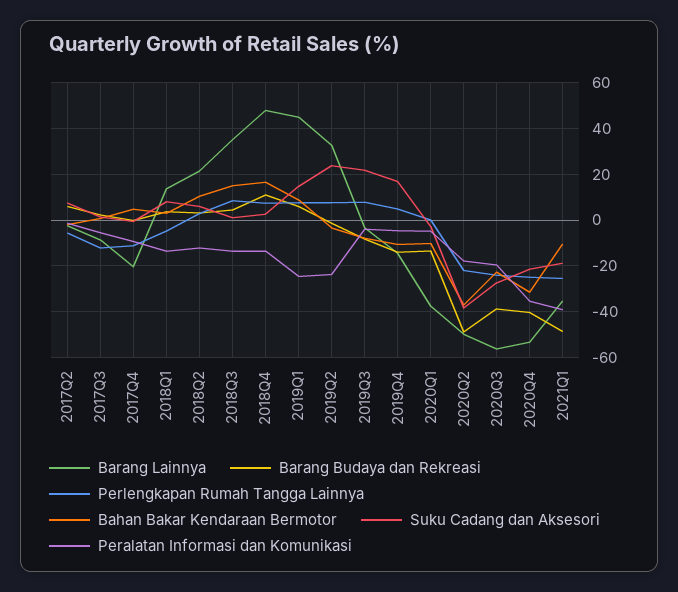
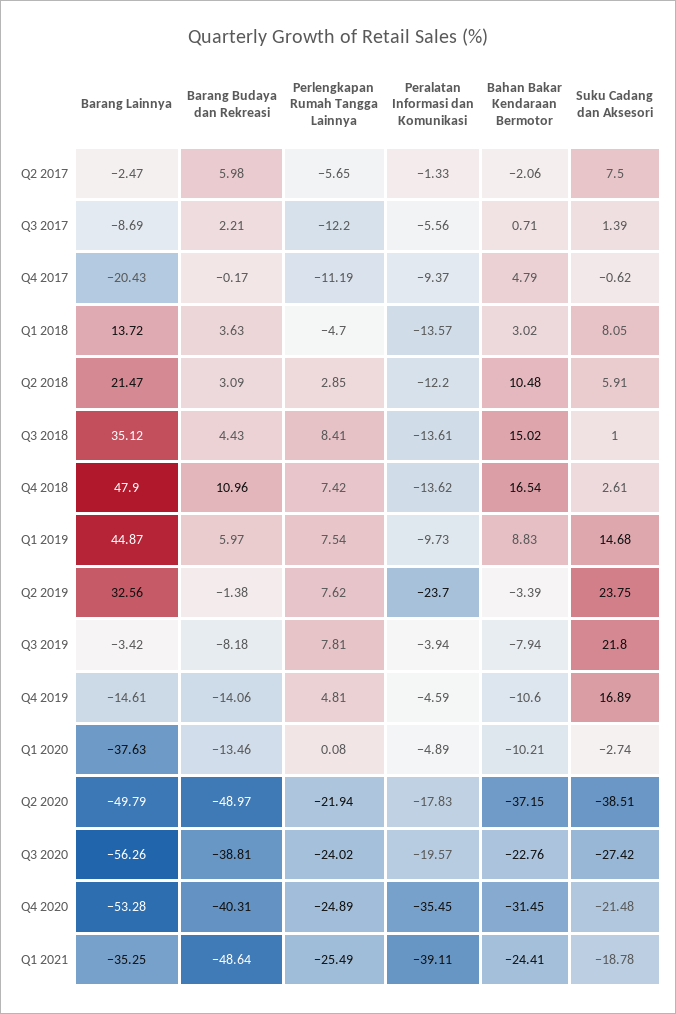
Peralatan Informasi dan Komunikasi, 2019Q1: -25 -> -9.73
Bahan Bakar Kendaraan Bermotor, 2021Q1: -10 -> -24.41

